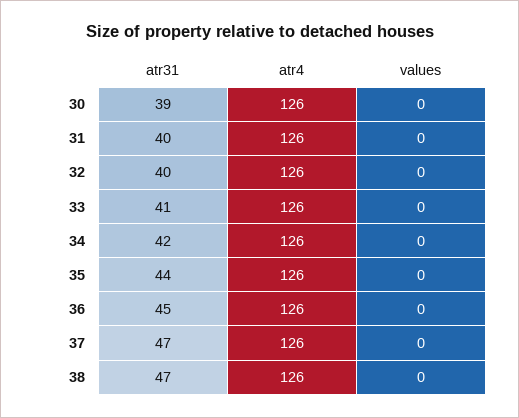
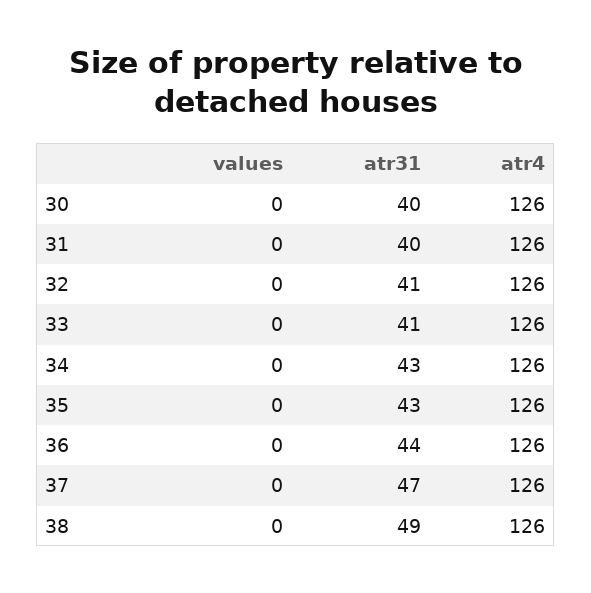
atr31, 30: 39 -> 40
atr31, 32: 40 -> 41
atr31, 34: 42 -> 43
atr31, 35: 44 -> 43
atr31, 36: 45 -> 44
atr31, 38: 47 -> 49

